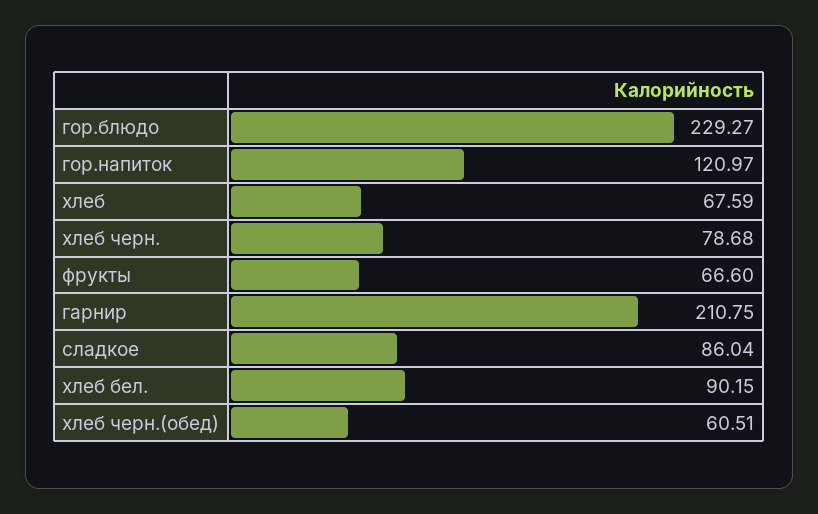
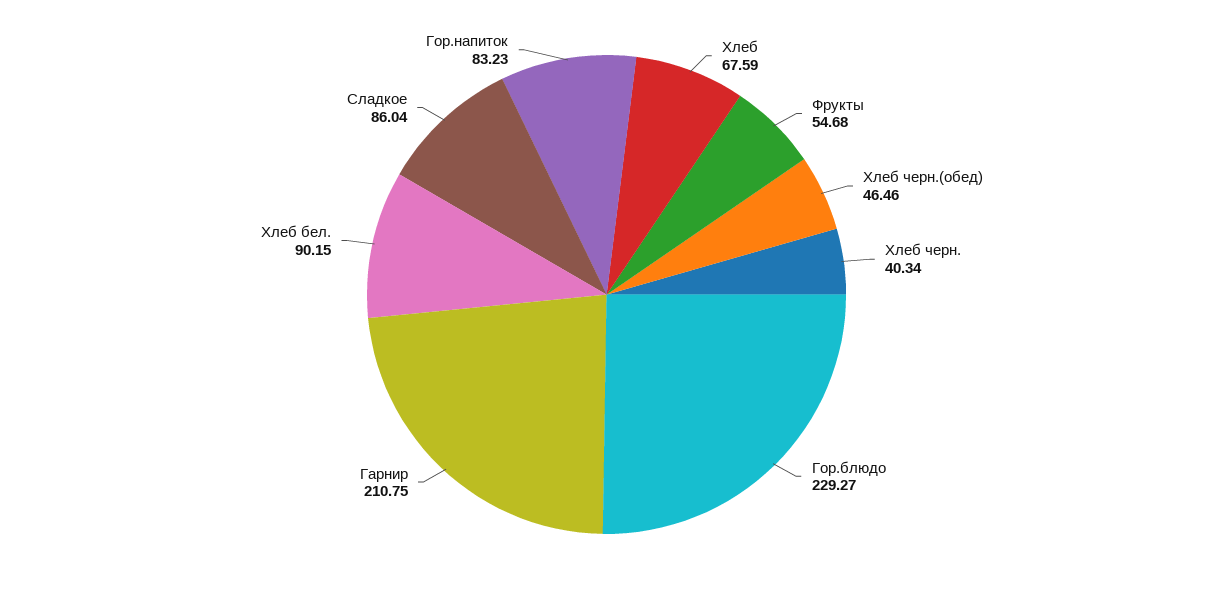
гор.напиток: 120.97 -> 83.23
хлеб черн.: 78.68 -> 40.34
фрукты: 66.6 -> 54.68
хлеб черн.(обед): 60.51 -> 46.46

